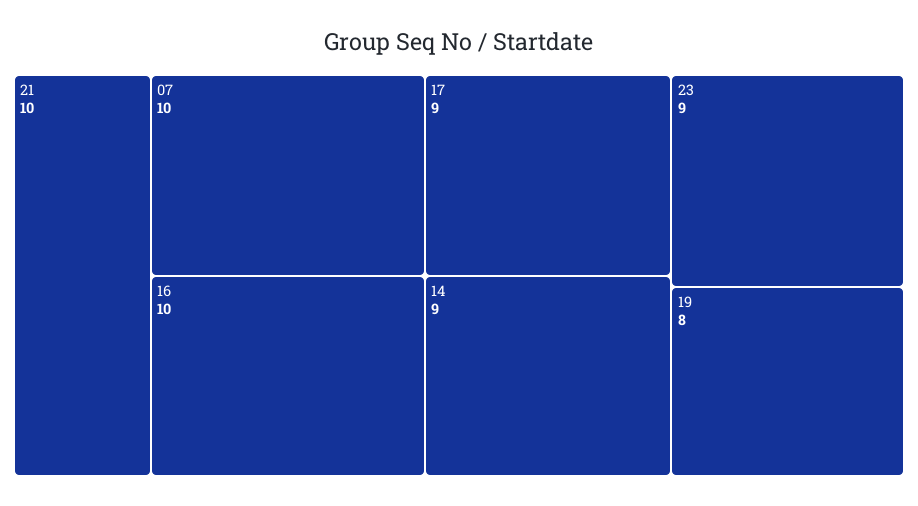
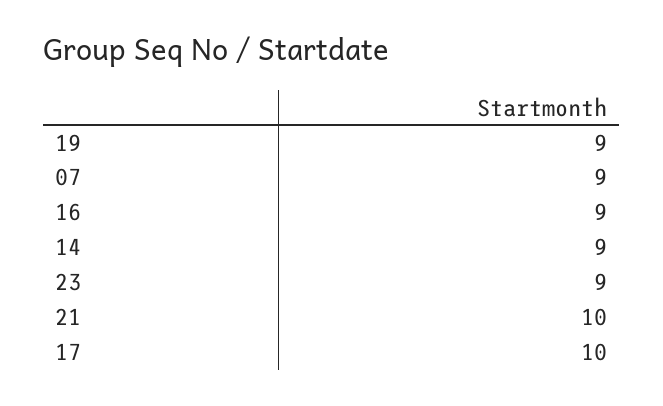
07: 10 -> 9
16: 10 -> 9
17: 9 -> 10
19: 8 -> 9

